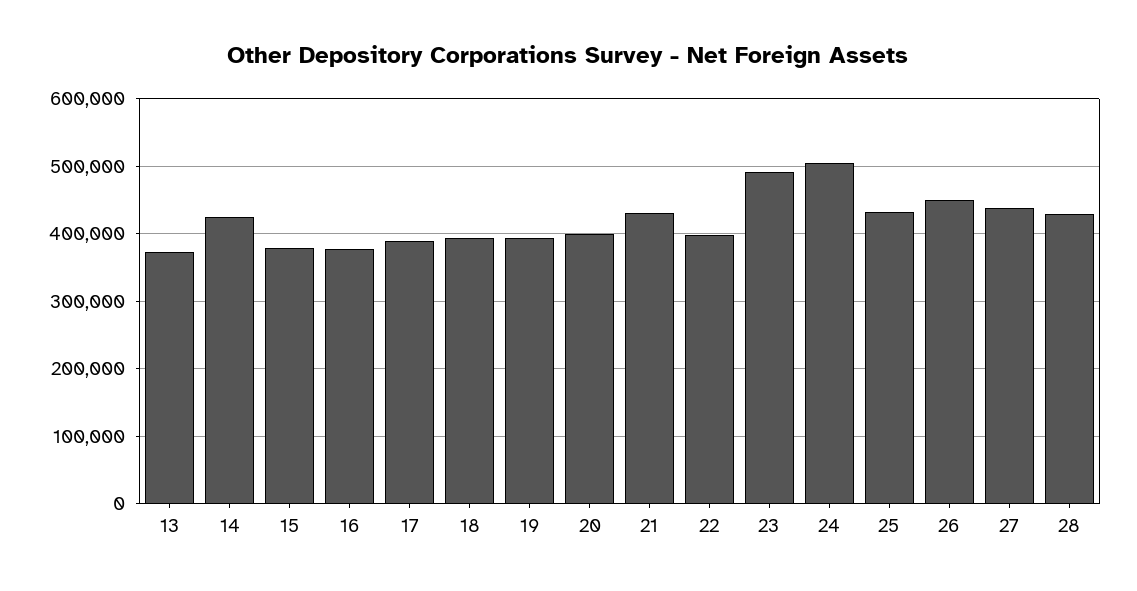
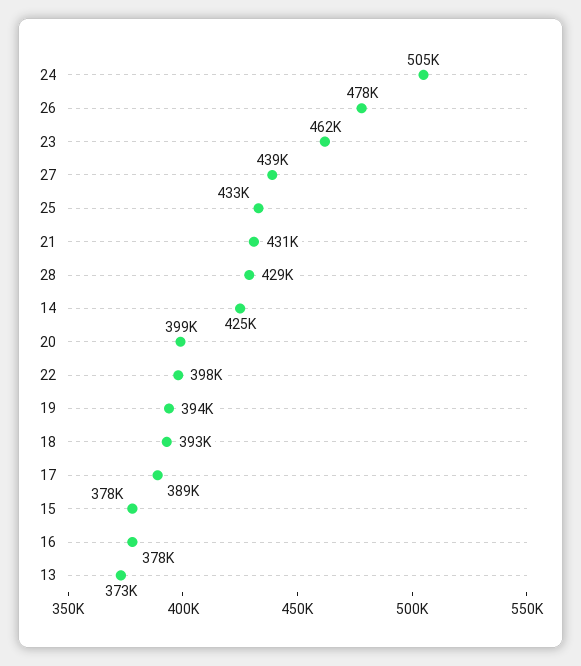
23: 490000 -> 462000
26: 450000 -> 478000

